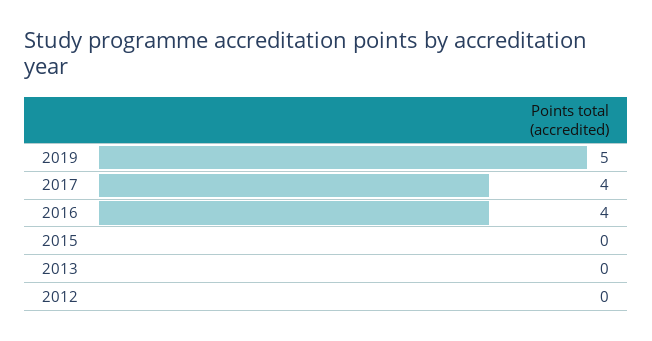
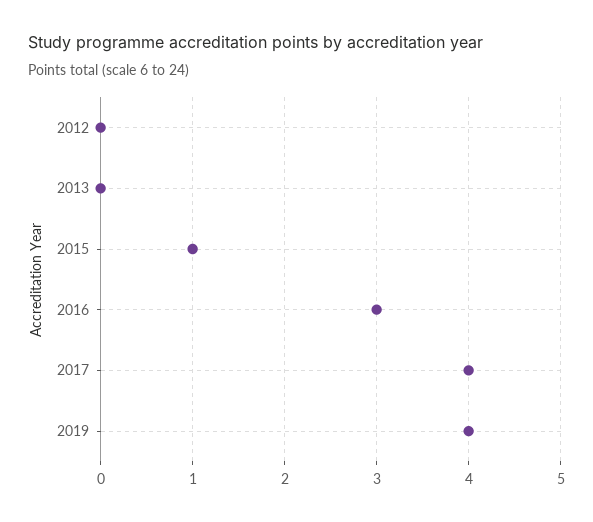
2019: 5 -> 4
2016: 4 -> 3
2015: 0 -> 1

